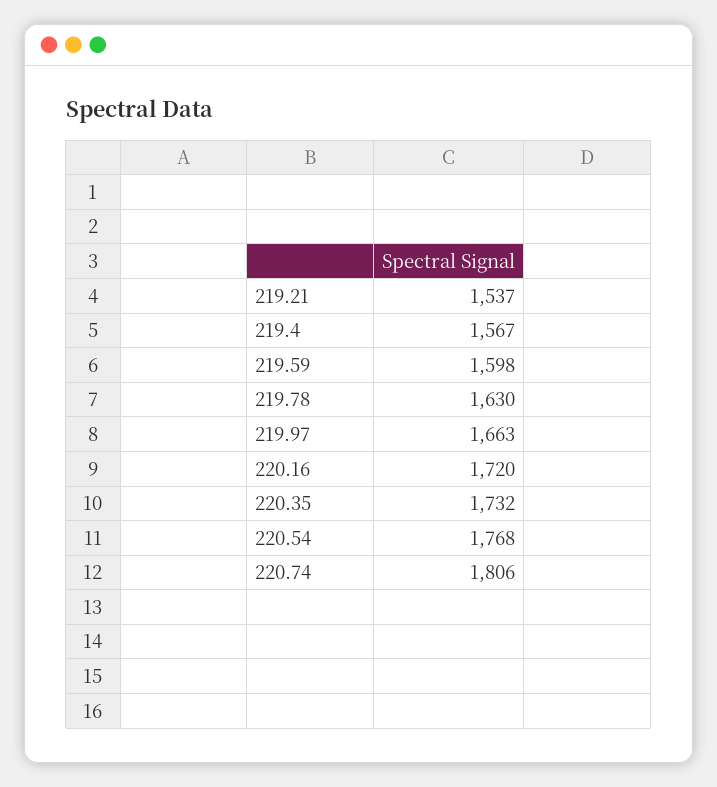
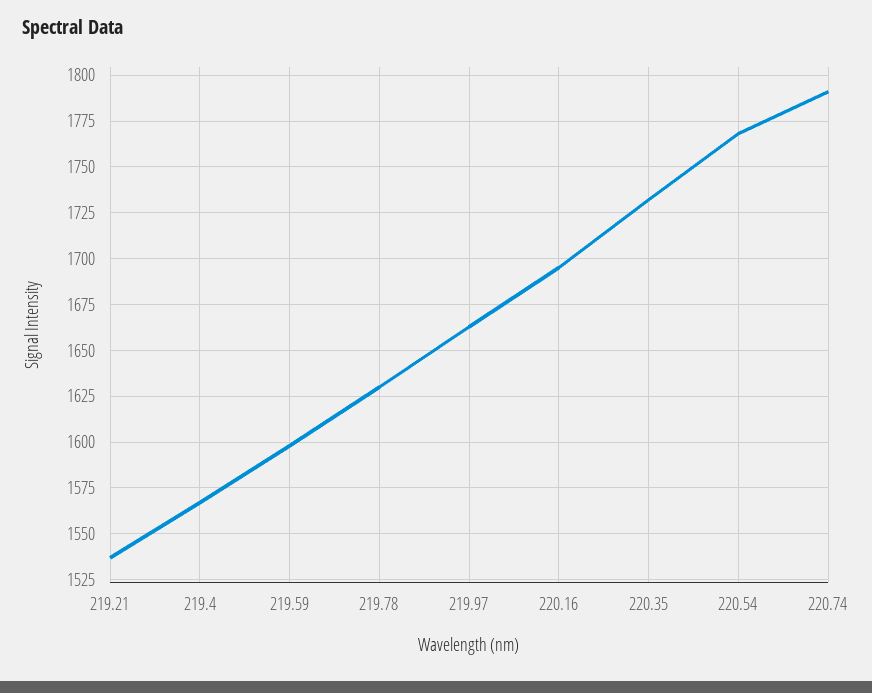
220.16: 1720 -> 1695
220.74: 1806 -> 1790

